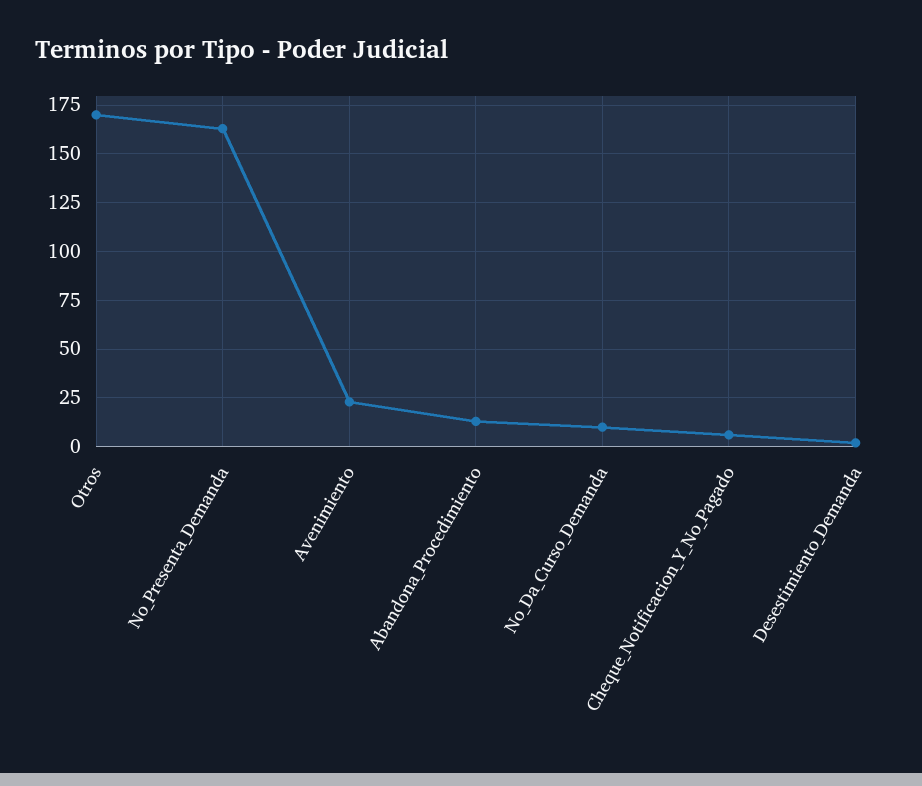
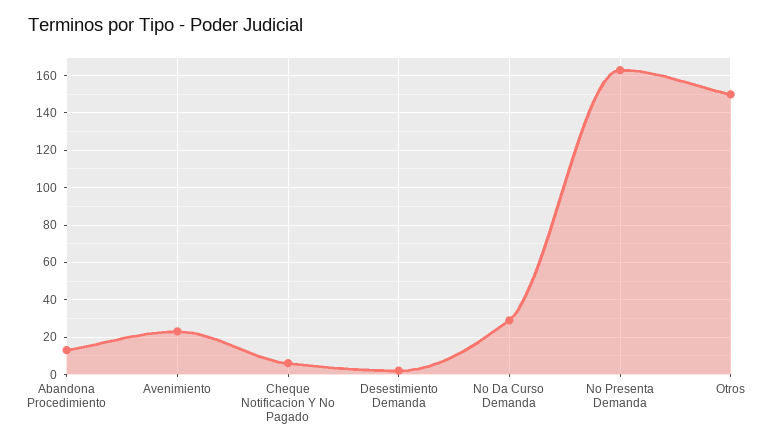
Otros: 170 -> 150
No_Da_Curso_Demanda: 10 -> 30

